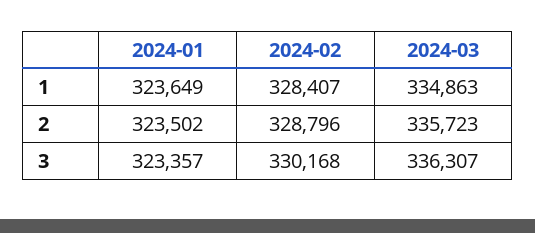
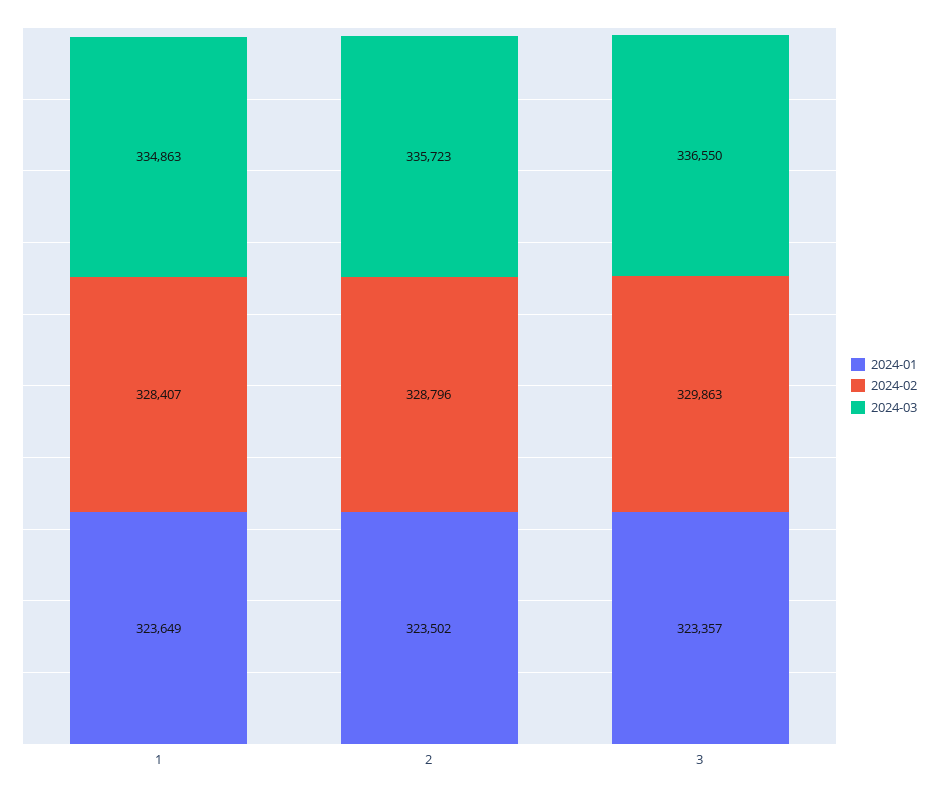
2024-02, 3: 330168 -> 329863
2024-03, 3: 336307 -> 336550

